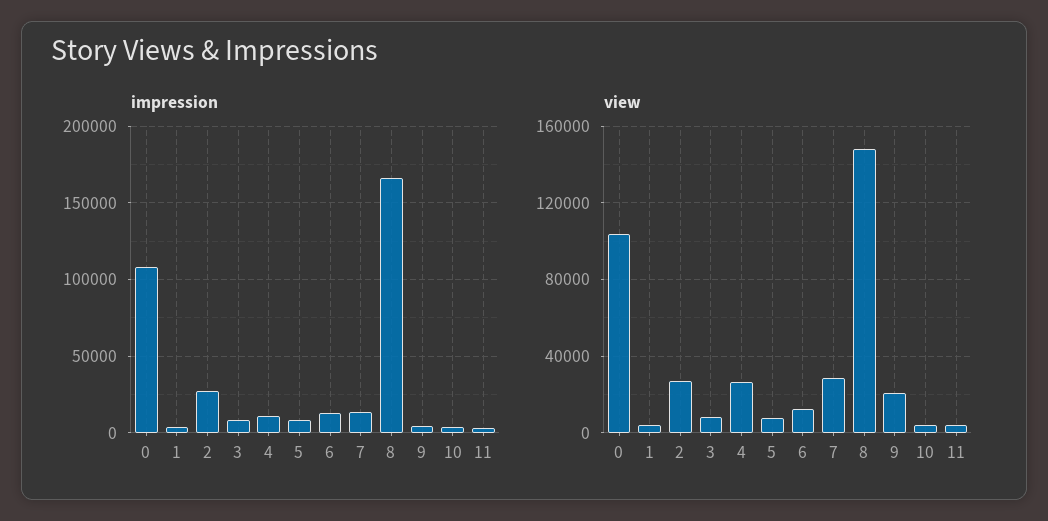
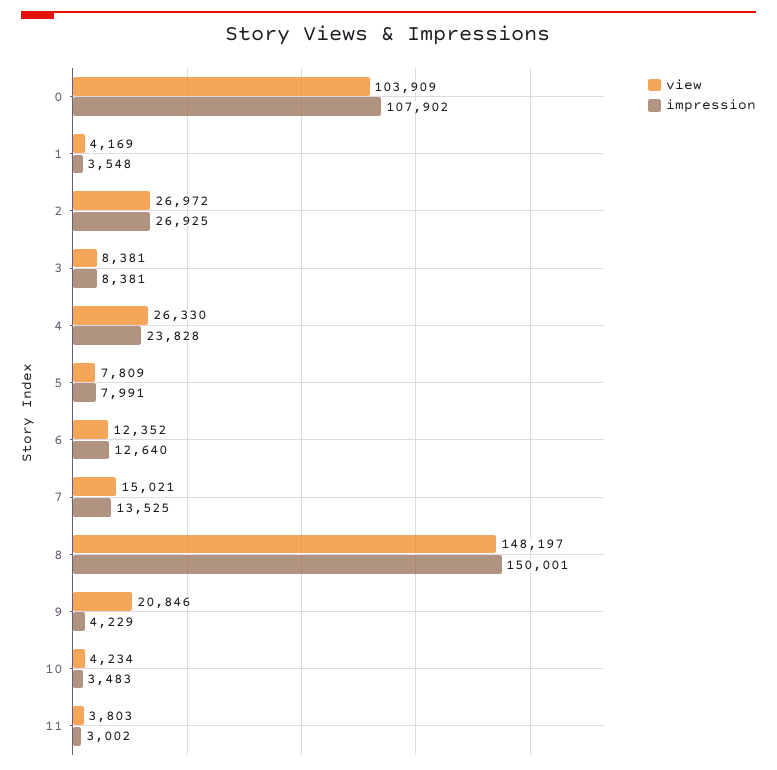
impression, 4: 10000 -> 23828
impression, 8: 165000 -> 150001
view, 7: 30000 -> 15021

